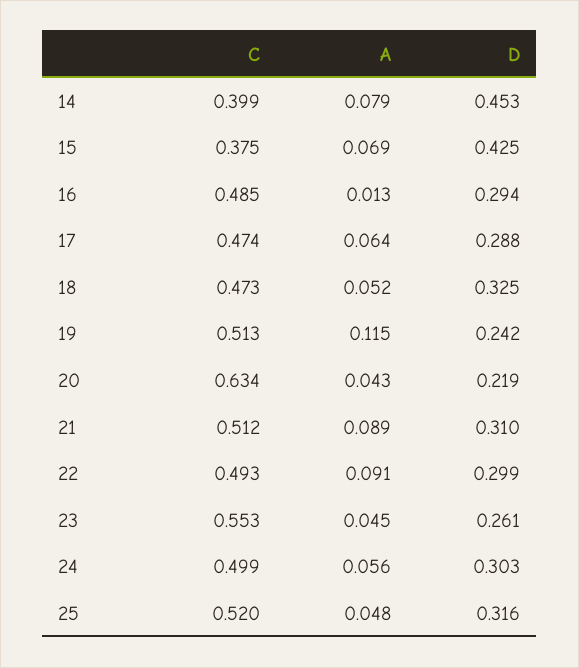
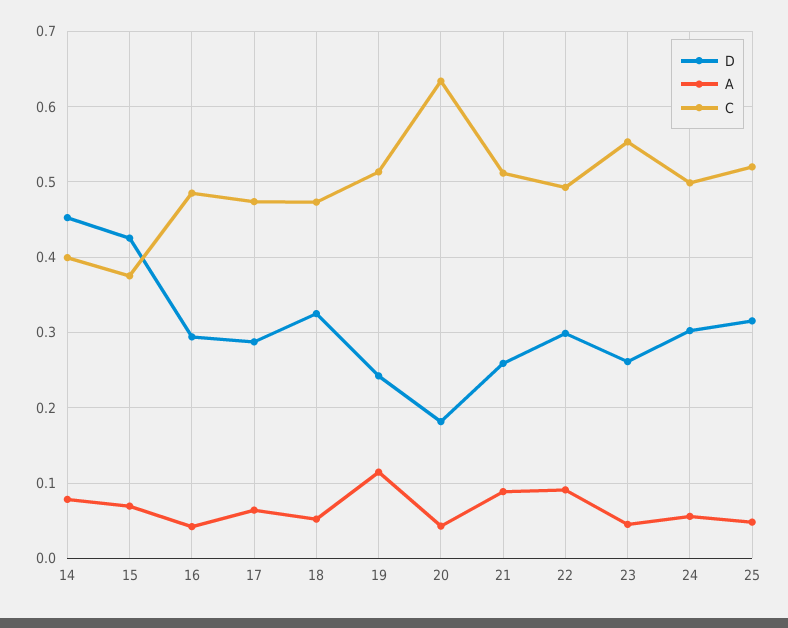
A, 16: 0.013 -> 0.04
D, 20: 0.219 -> 0.18
D, 21: 0.31 -> 0.26

